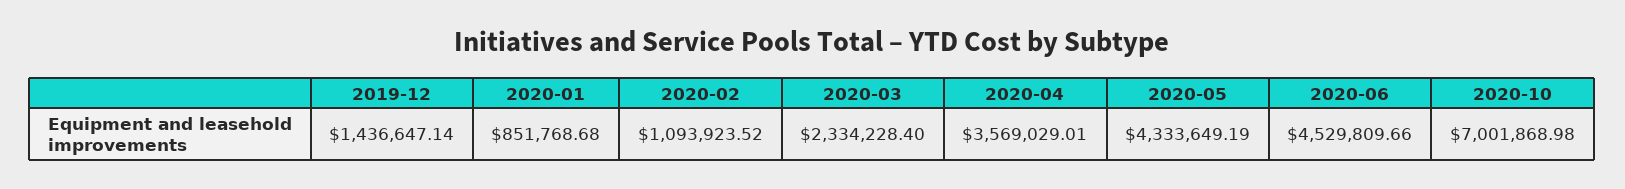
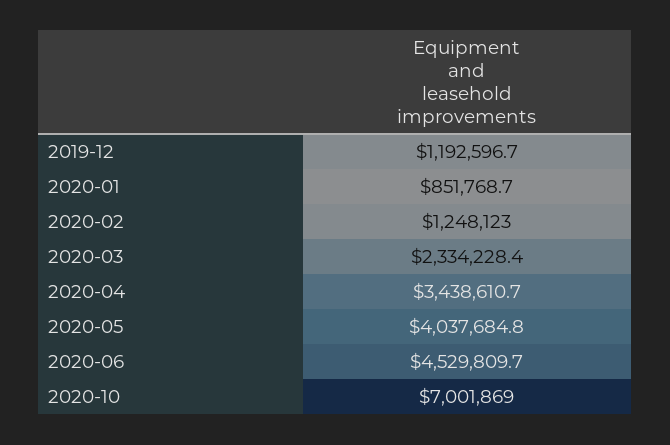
2019-12: 1436647.14 -> 1192596.7
2020-02: 1093923.52 -> 1248123
2020-04: 3569029.01 -> 3438610.7
2020-05: 4333649.19 -> 4037684.8

